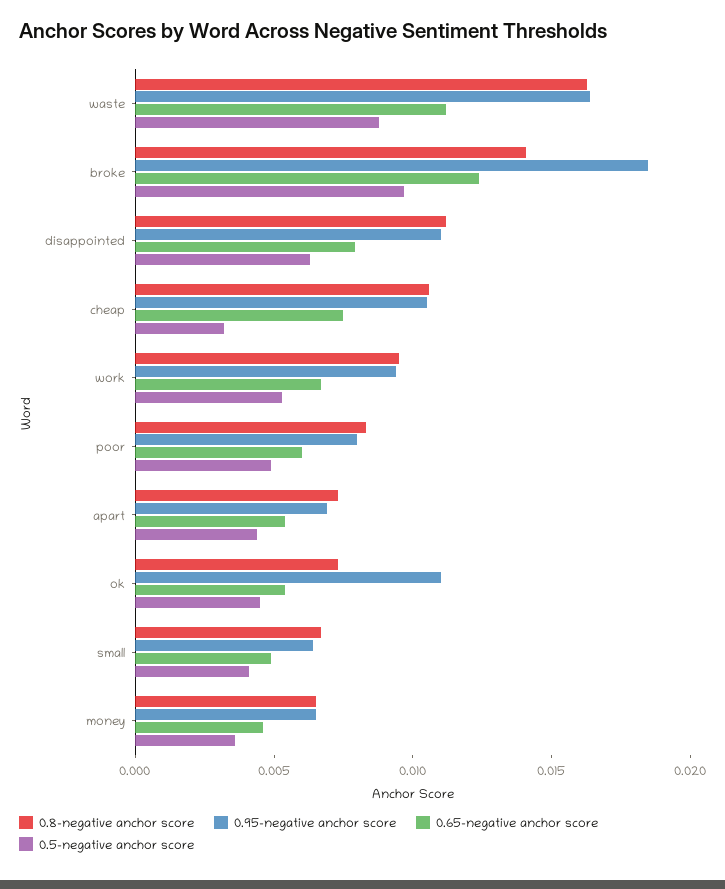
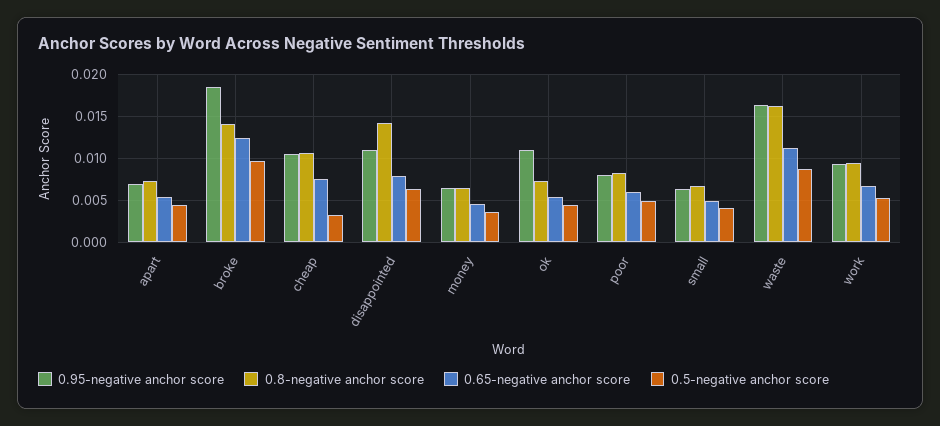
0.8-negative anchor score, disappointed: 0.011 -> 0.014

